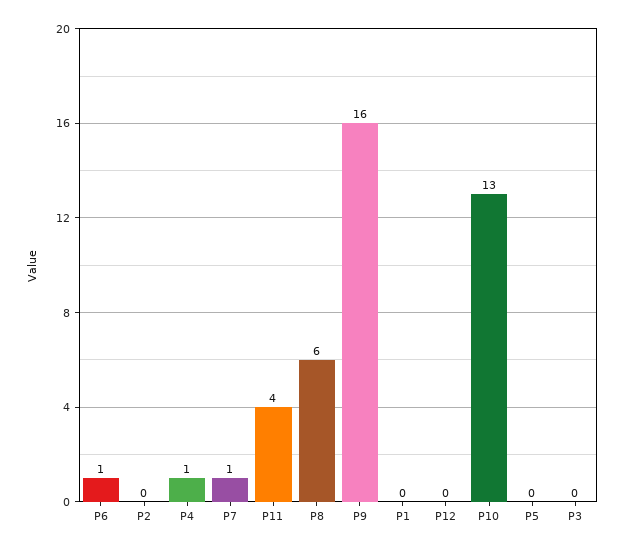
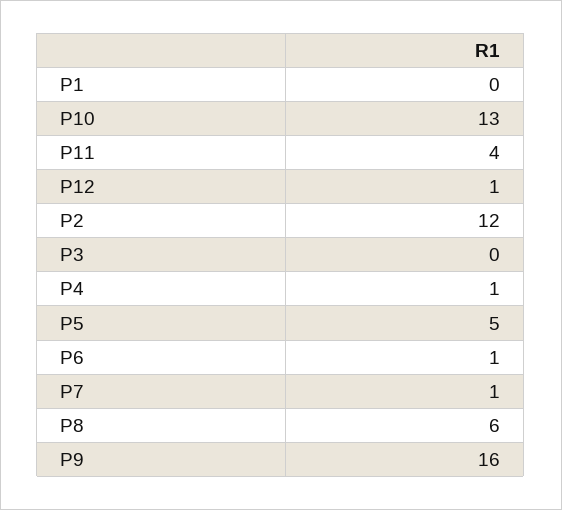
P2: 0 -> 12
P12: 0 -> 1
P5: 0 -> 5

